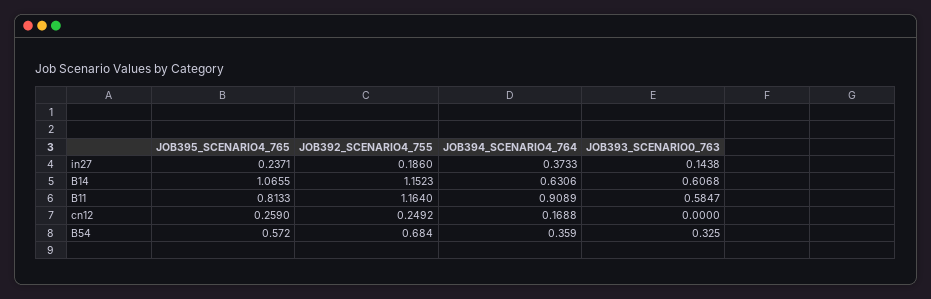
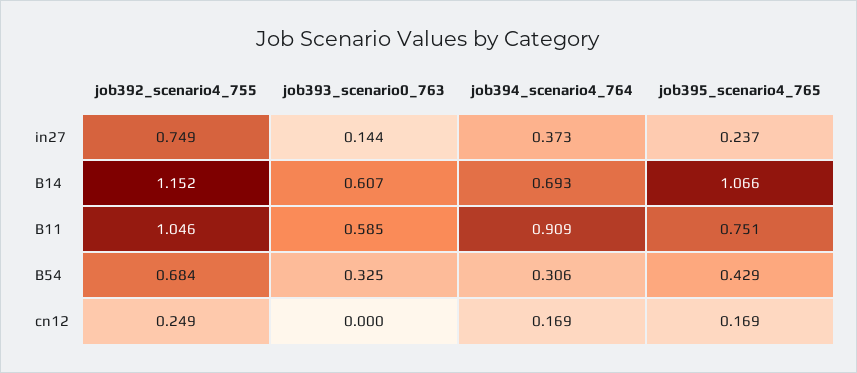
JOB392_SCENARIO4_755, in27: 0.186 -> 0.749
JOB394_SCENARIO4_764, B14: 0.6306 -> 0.693
JOB395_SCENARIO4_765, B11: 0.8133 -> 0.751
JOB392_SCENARIO4_755, B11: 1.164 -> 1.046
JOB395_SCENARIO4_765, cn12: 0.259 -> 0.169
JOB395_SCENARIO4_765, B54: 0.572 -> 0.429
JOB394_SCENARIO4_764, B54: 0.359 -> 0.306

